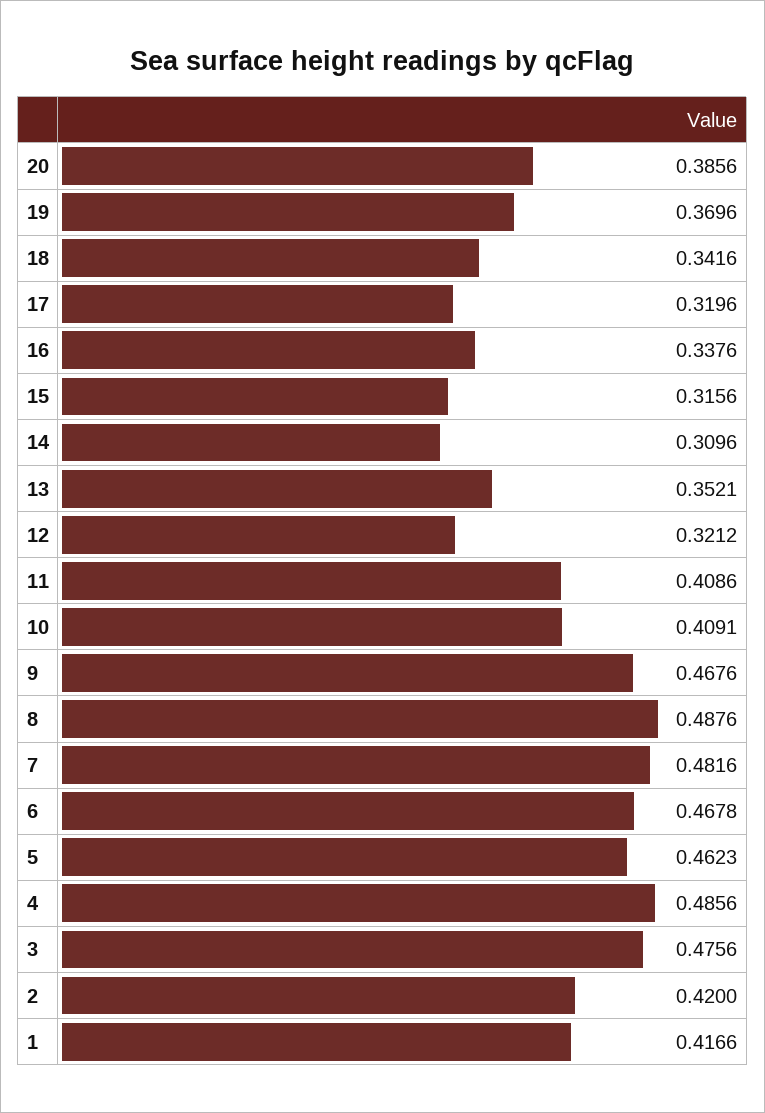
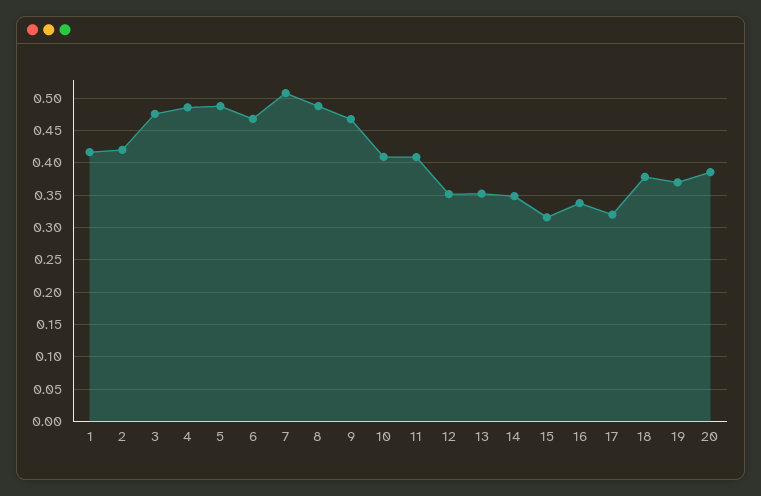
18: 0.3416 -> 0.38
14: 0.3096 -> 0.35
12: 0.3212 -> 0.35
7: 0.4816 -> 0.51
5: 0.4623 -> 0.49

